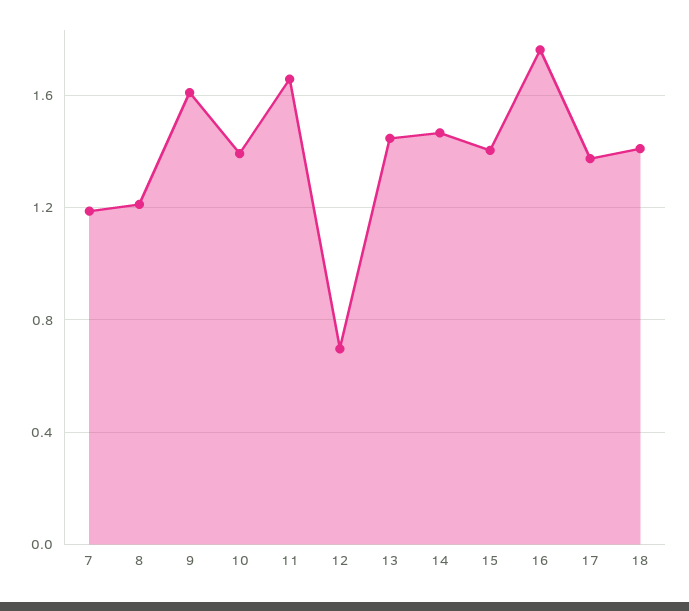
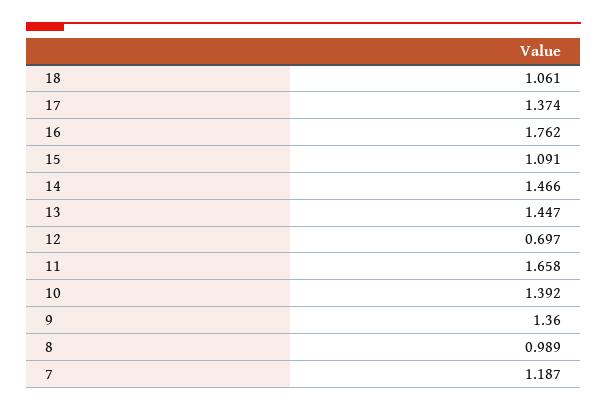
8: 1.2 -> 0.989
9: 1.6 -> 1.36
15: 1.4 -> 1.091
18: 1.4 -> 1.061

